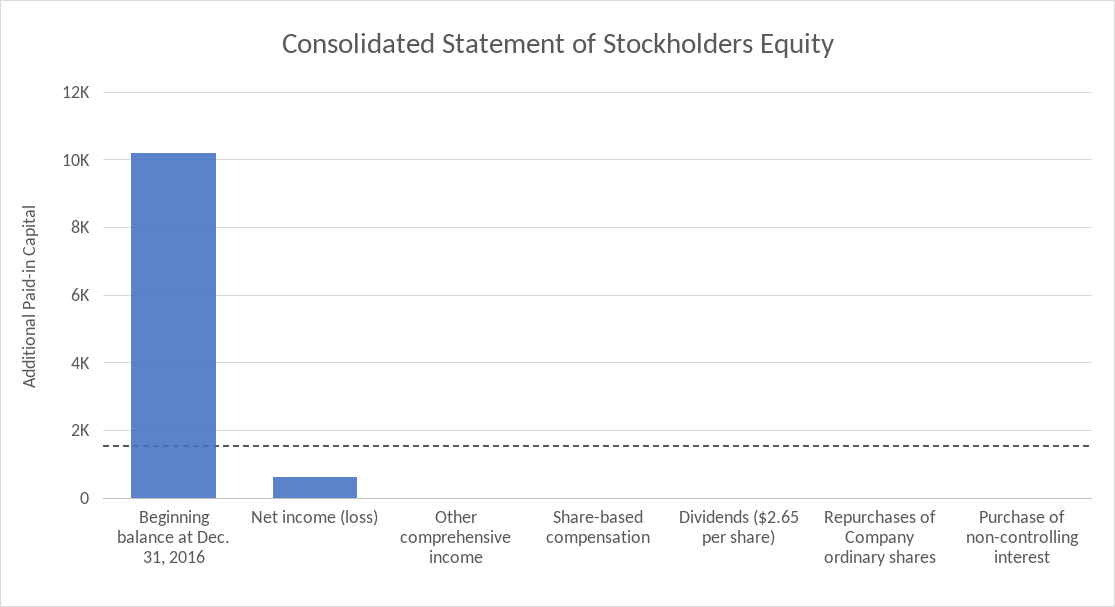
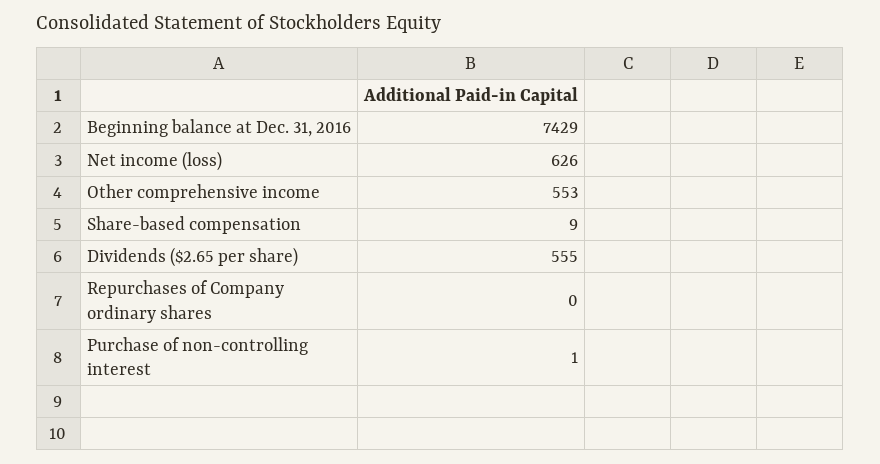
Beginning balance at Dec. 31, 2016: 10200 -> 7429
Other comprehensive income: 0 -> 553
Dividends ($2.65 per share): 0 -> 555

